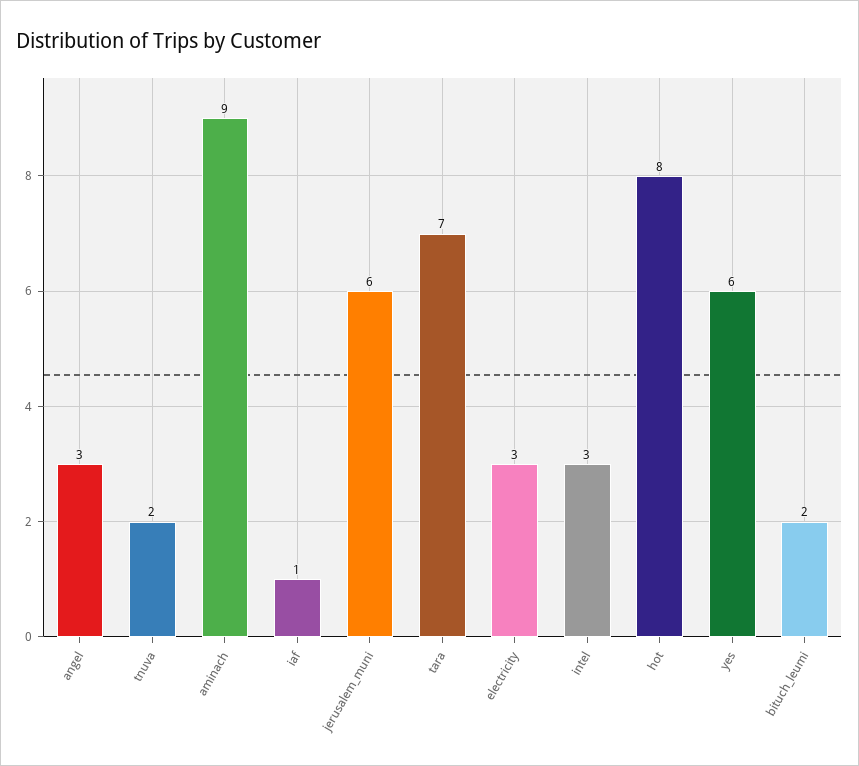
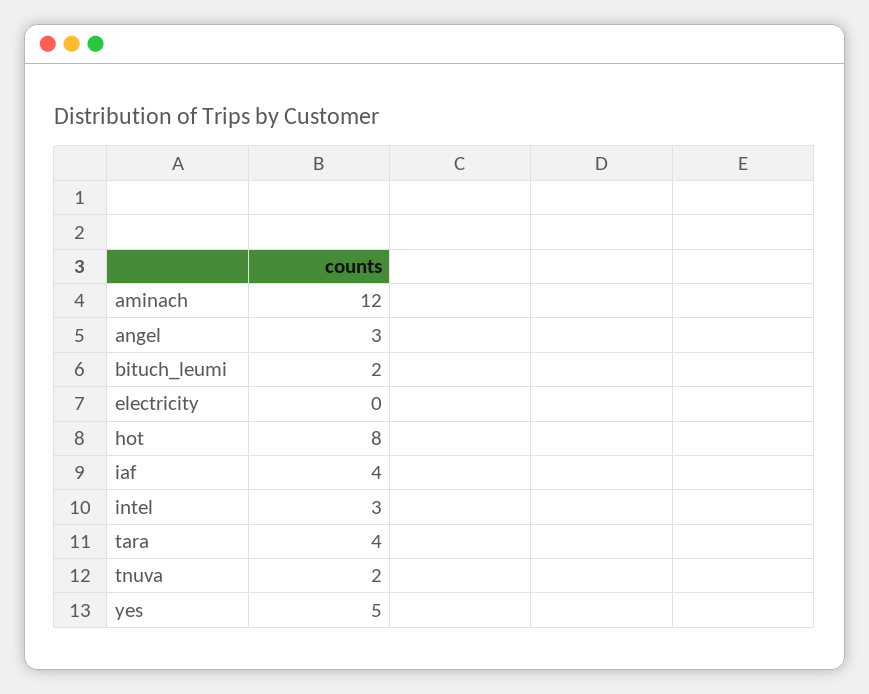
aminach: 9 -> 12
iaf: 1 -> 4
jerusalem_muni: 6 -> none
tara: 7 -> 4
electricity: 3 -> 0
yes: 6 -> 5

